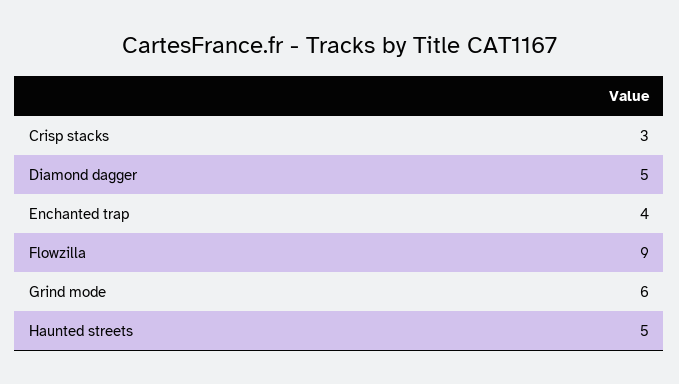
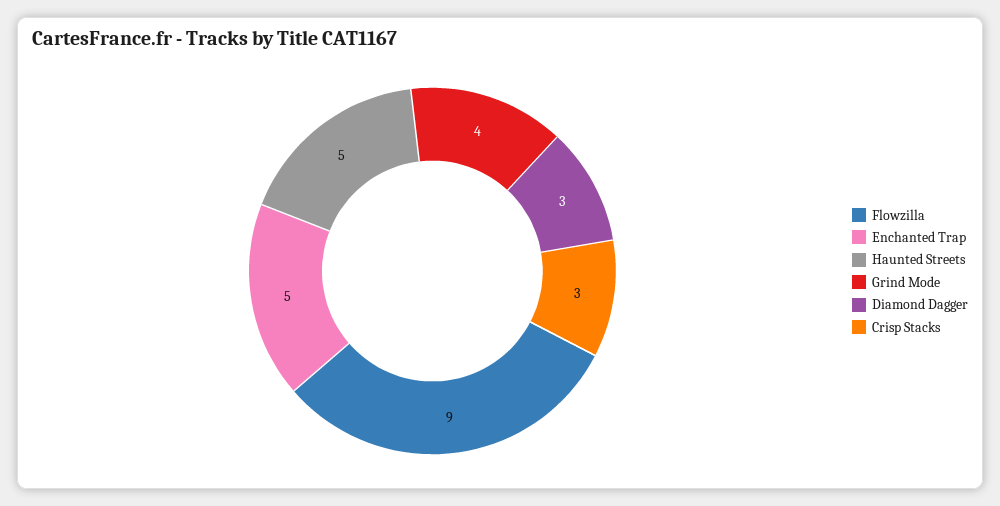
Diamond dagger: 5 -> 3
Enchanted trap: 4 -> 5
Grind mode: 6 -> 4

